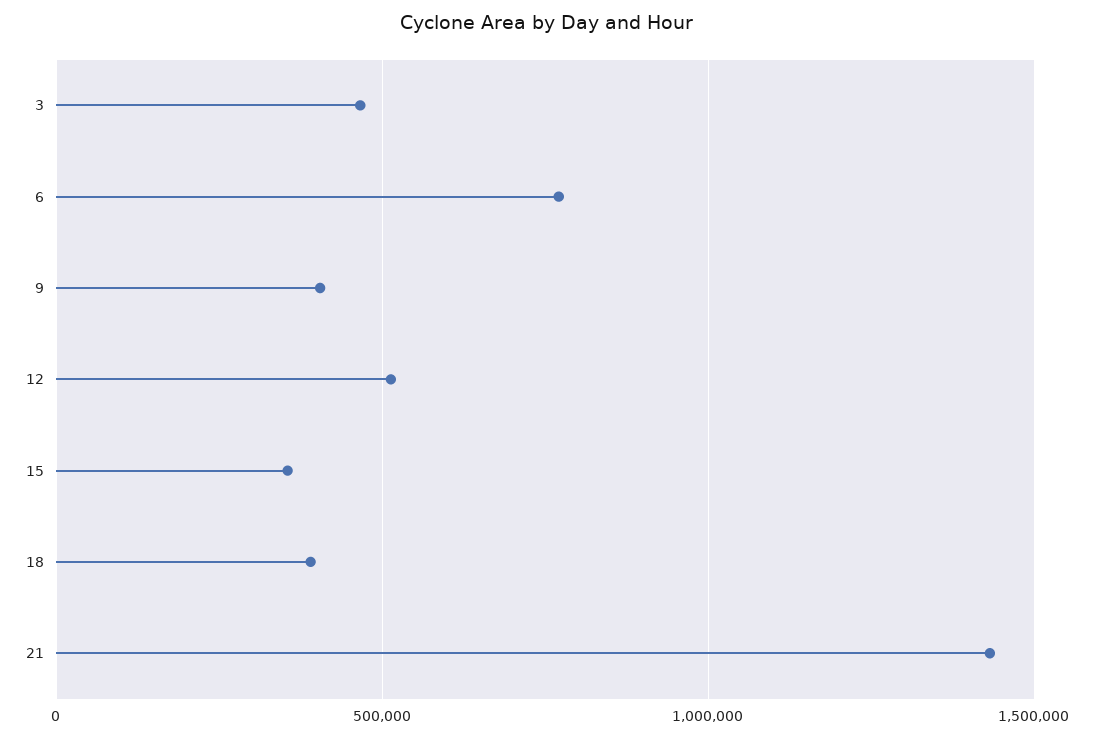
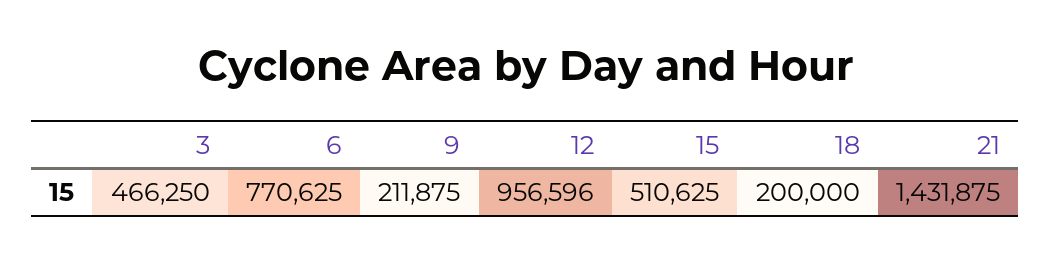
9: 400000 -> 211875
12: 500000 -> 956596
15: 350000 -> 510625
18: 400000 -> 200000

